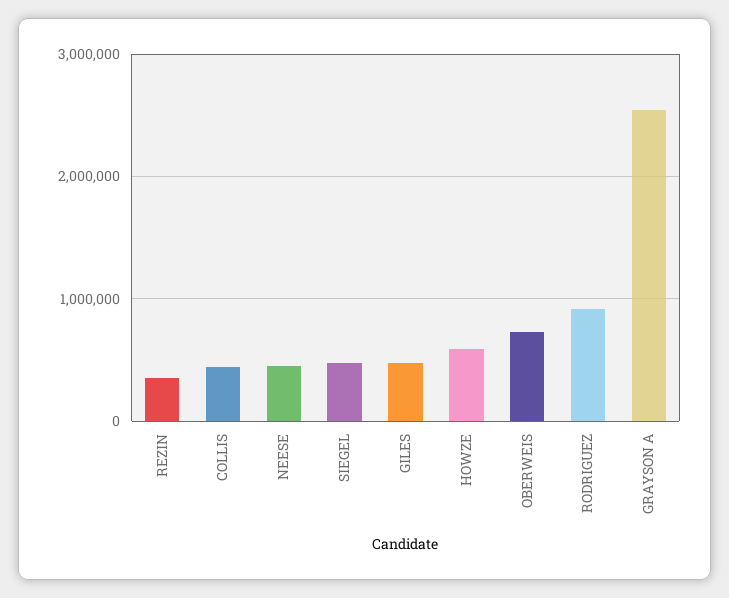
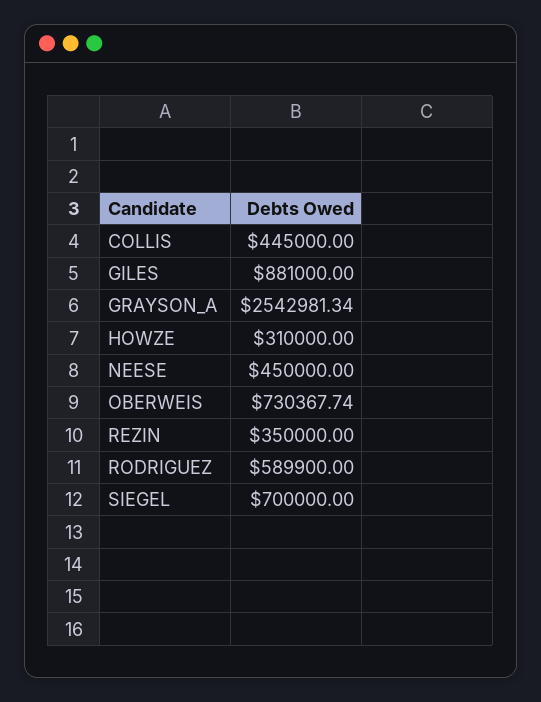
SIEGEL: 500000 -> 700000
GILES: 500000 -> 881000
HOWZE: 600000 -> 310000
RODRIGUEZ: 900000 -> 589900

